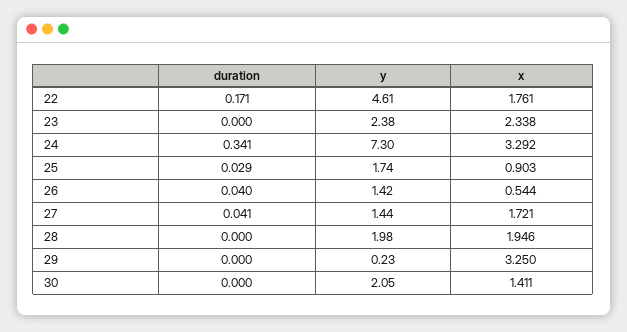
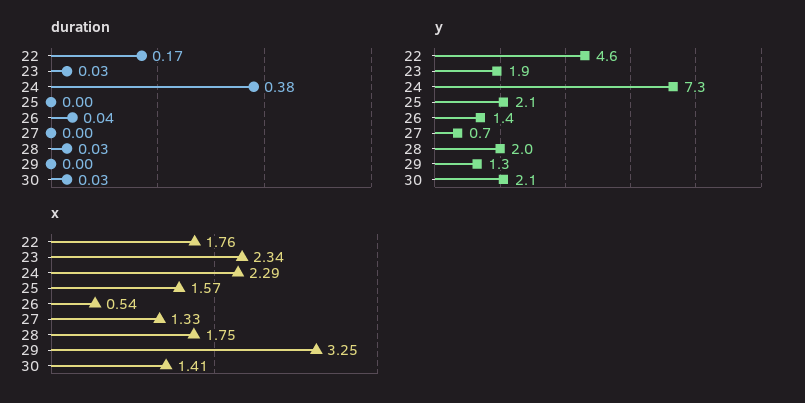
duration, 23: 0 -> 0.03
y, 23: 2.38 -> 1.9
duration, 24: 0.341 -> 0.38
x, 24: 3.292 -> 2.29
duration, 25: 0.029 -> 0
y, 25: 1.74 -> 2.1
x, 25: 0.903 -> 1.57
duration, 27: 0.041 -> 0
y, 27: 1.44 -> 0.7
x, 27: 1.721 -> 1.33
duration, 28: 0 -> 0.03
x, 28: 1.946 -> 1.75
y, 29: 0.23 -> 1.3
duration, 30: 0 -> 0.03

